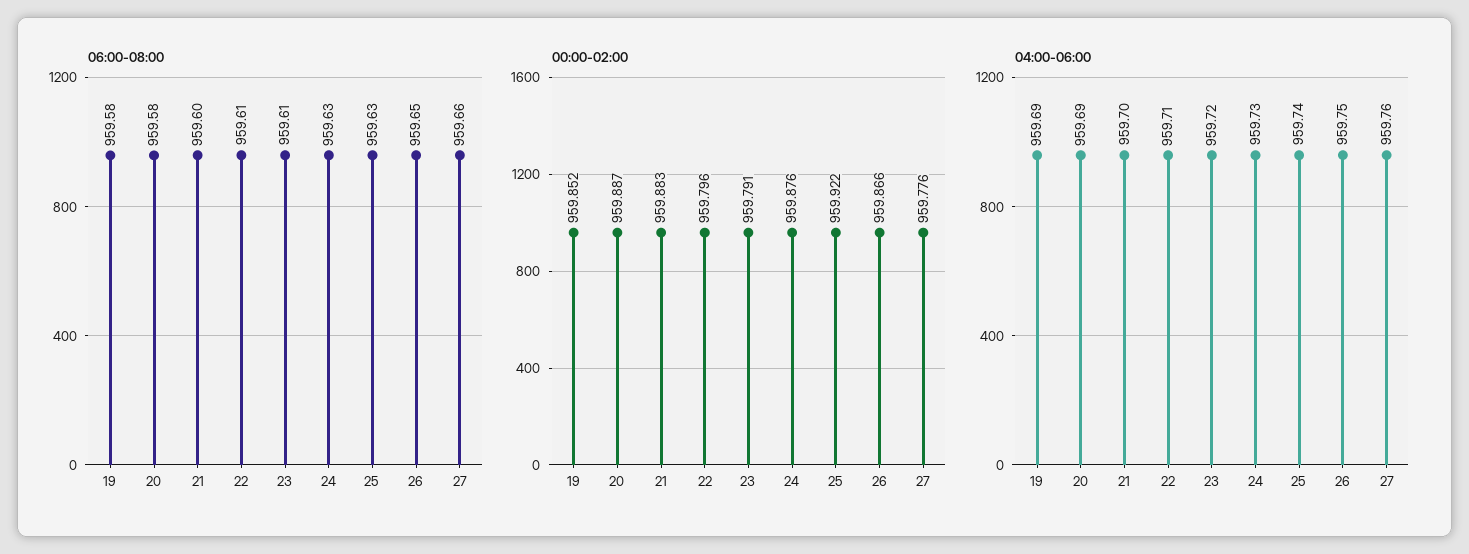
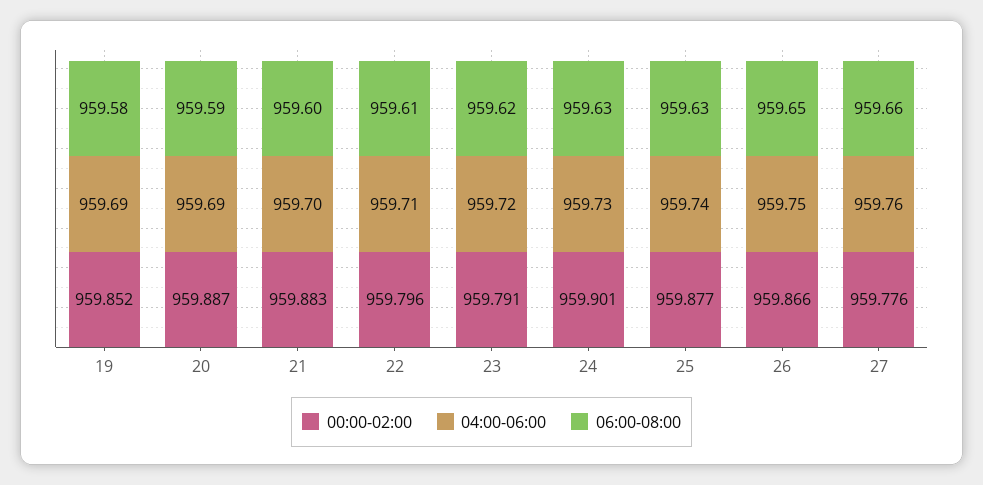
06:00-08:00, 20: 959.58 -> 959.59
06:00-08:00, 23: 959.61 -> 959.62
00:00-02:00, 24: 959.876 -> 959.901
00:00-02:00, 25: 959.922 -> 959.877

